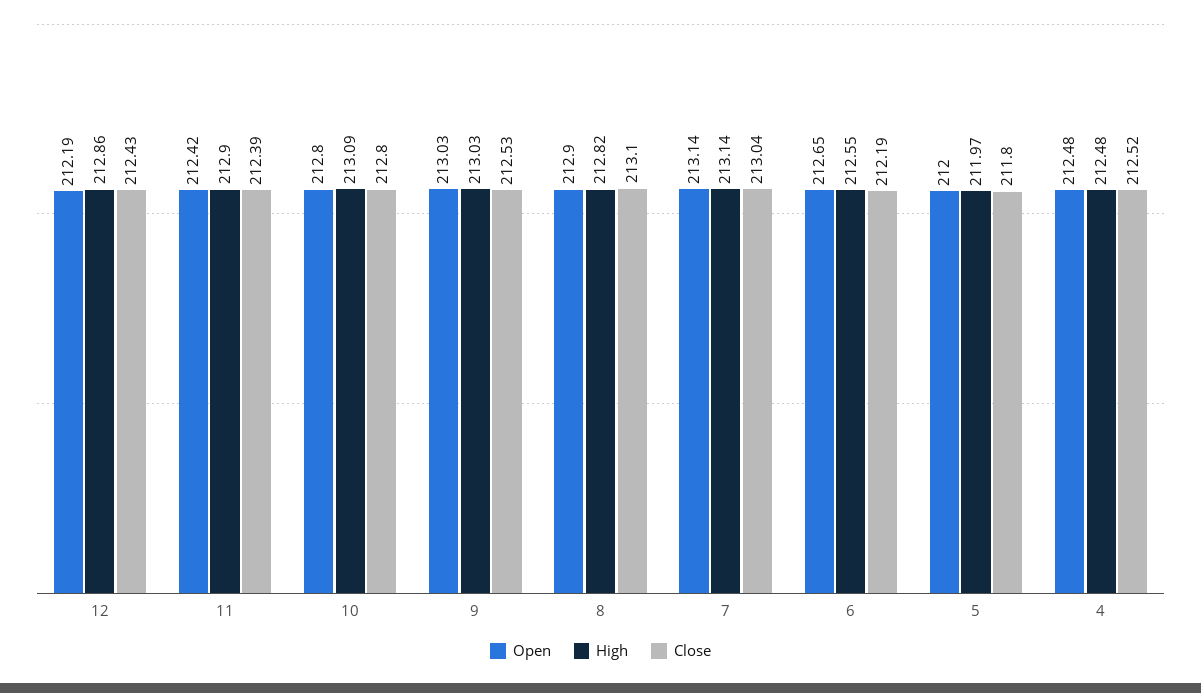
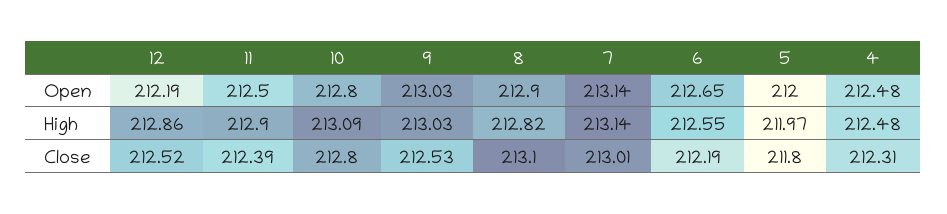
Close, 12: 212.43 -> 212.52
Open, 11: 212.42 -> 212.5
Close, 7: 213.04 -> 213.01
Close, 4: 212.52 -> 212.31

